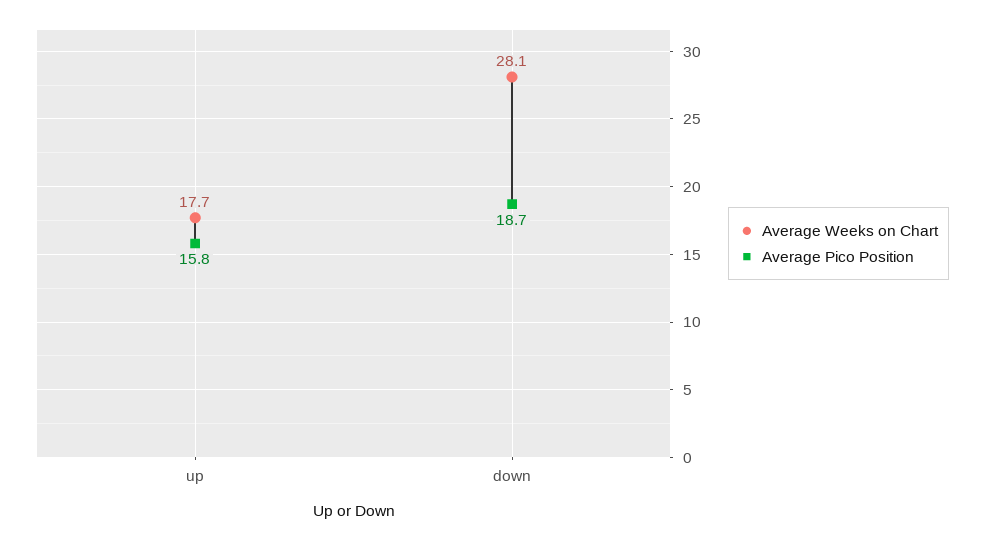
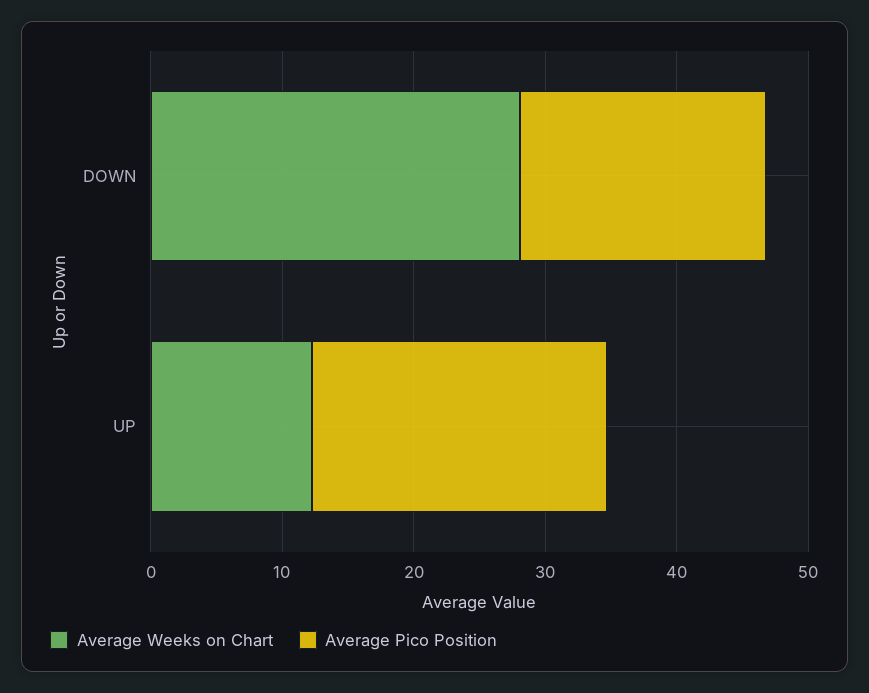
Average Weeks on Chart, up: 17.7 -> 12
Average Pico Position, up: 15.8 -> 22

